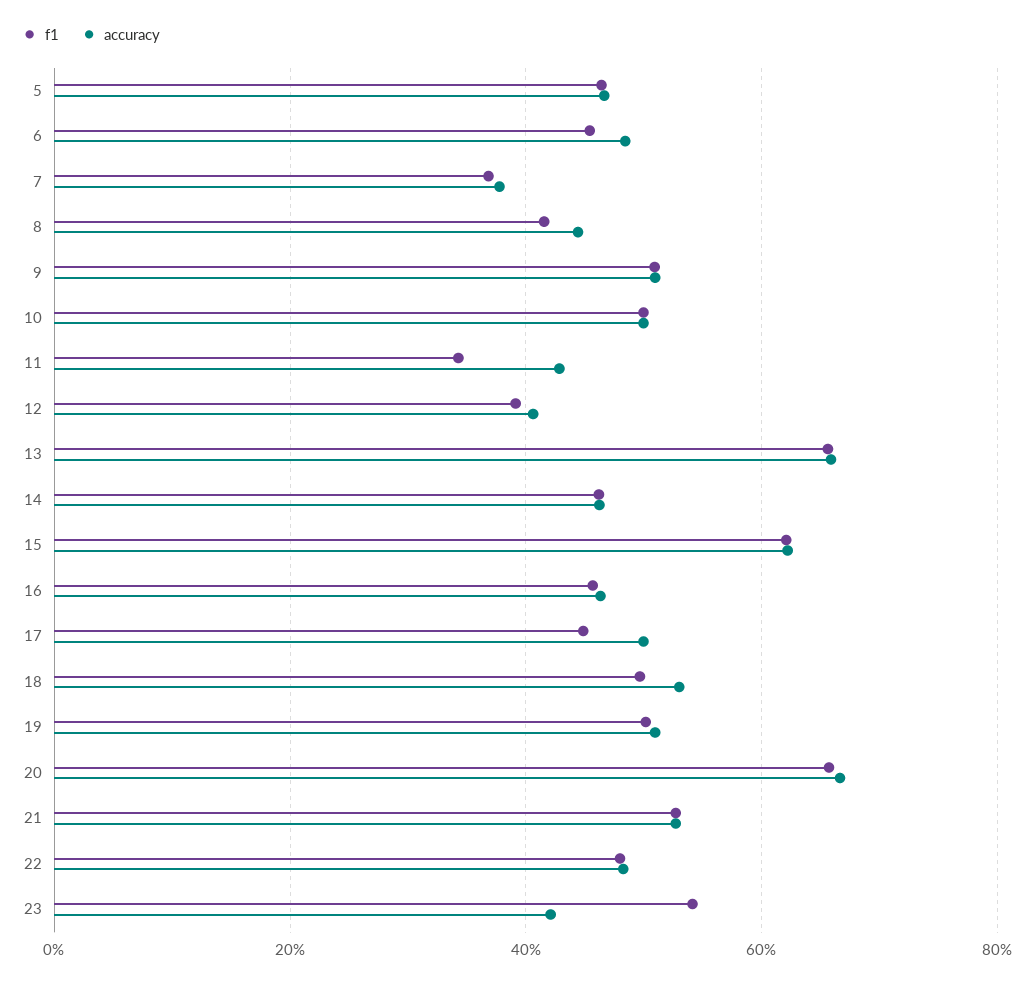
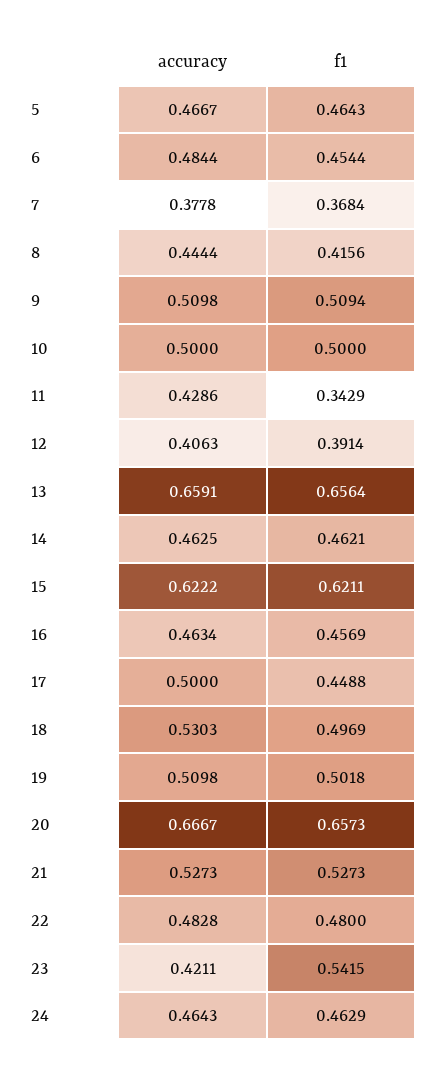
accuracy, 24: none -> 0.4643
f1, 24: none -> 0.4629

